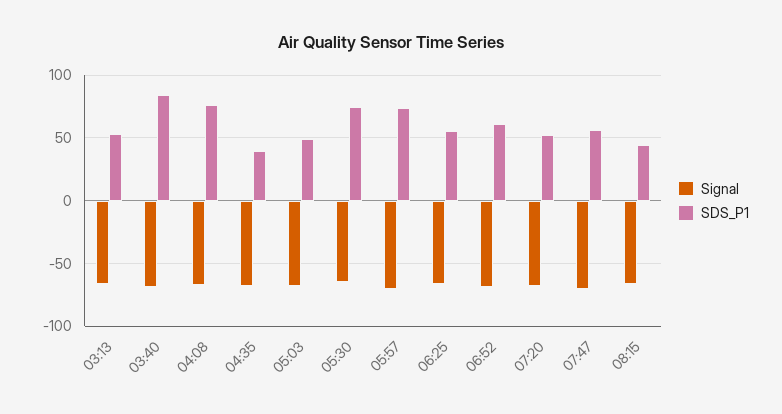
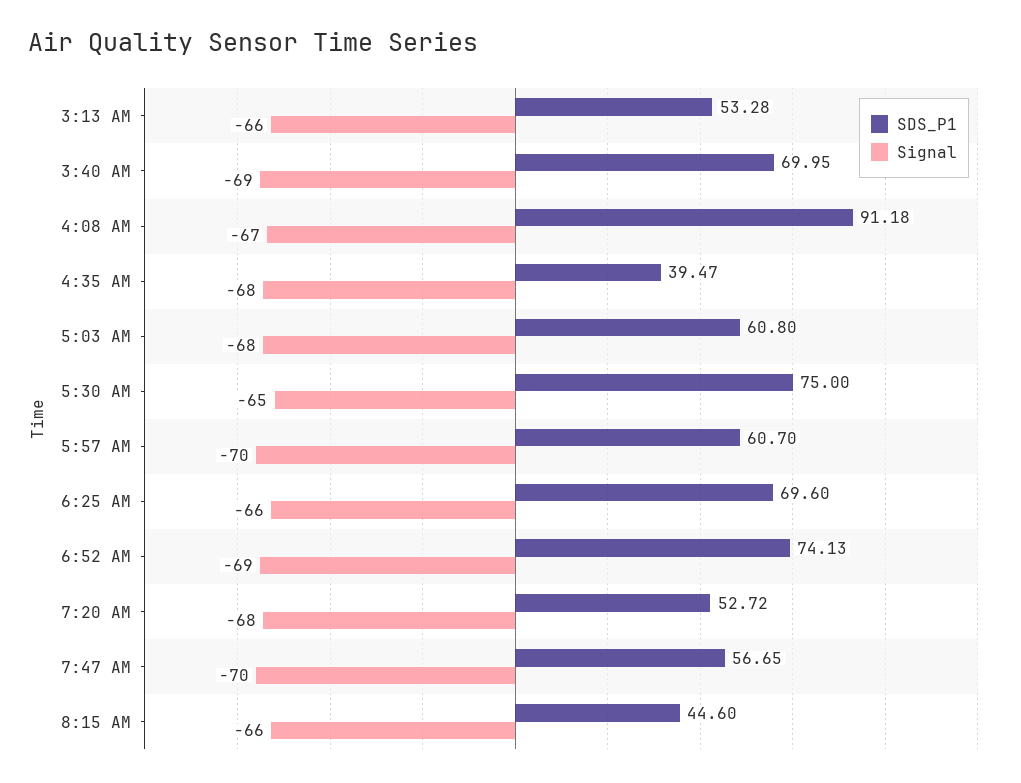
SDS_P1, 03:40: 85 -> 69.95
SDS_P1, 04:08: 75 -> 91.18
SDS_P1, 05:03: 50 -> 60.8
SDS_P1, 05:57: 75 -> 60.7
SDS_P1, 06:25: 55 -> 69.6
SDS_P1, 06:52: 60 -> 74.13

